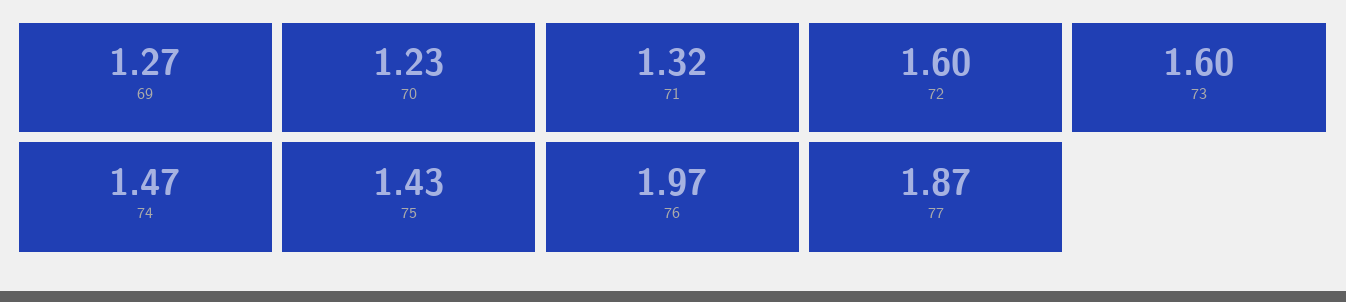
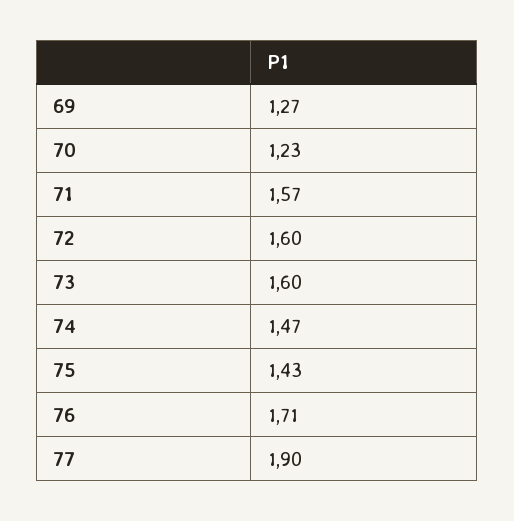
71: 1.32 -> 1.57
76: 1.97 -> 1.71
77: 1.87 -> 1.9

